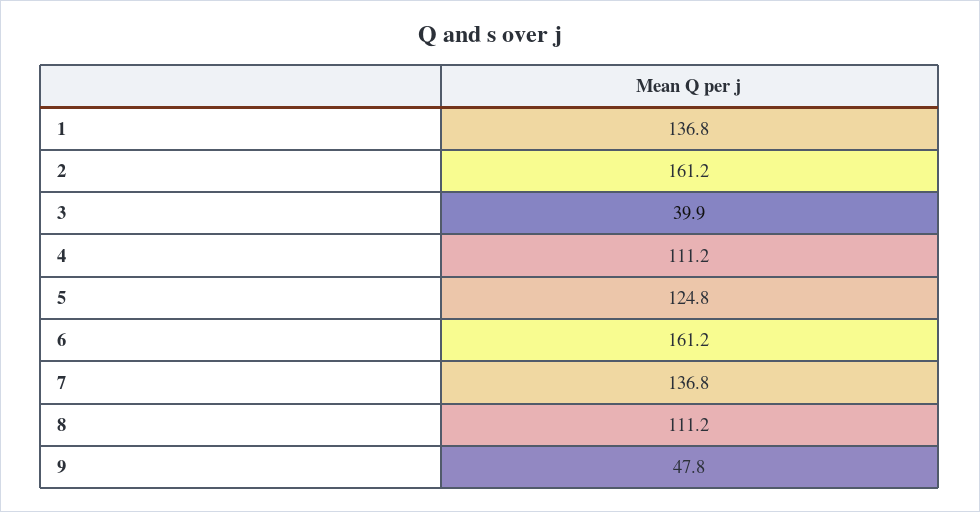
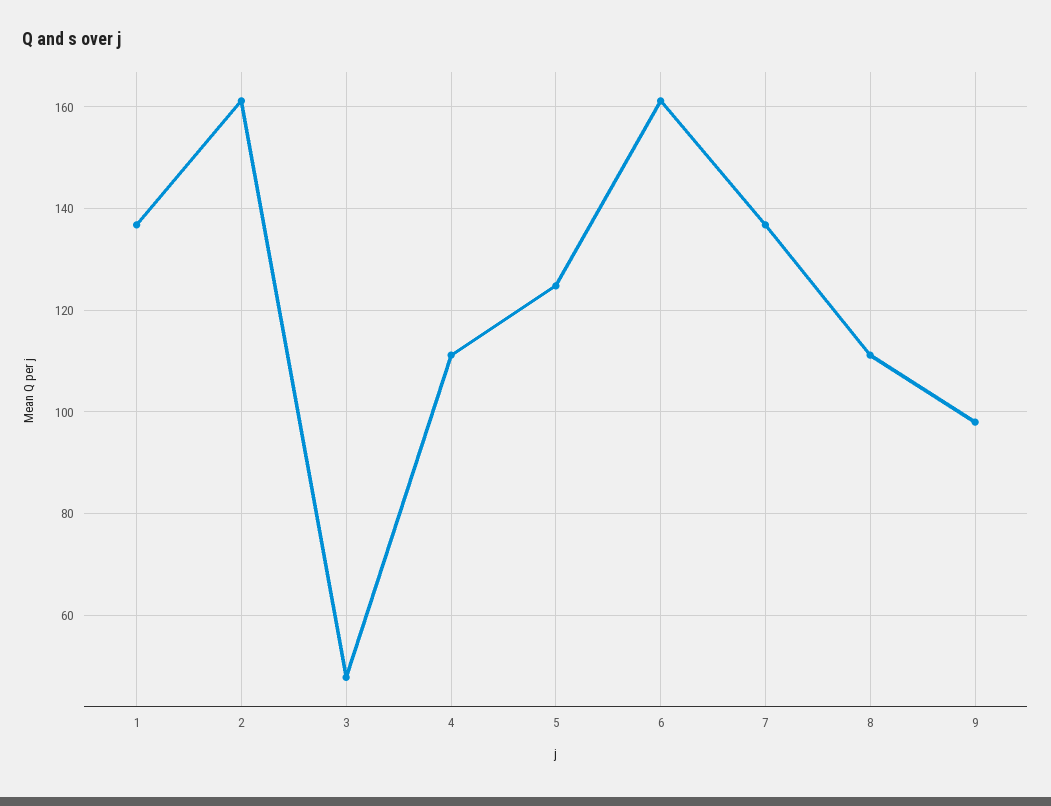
3: 39.9 -> 48
9: 47.8 -> 98

